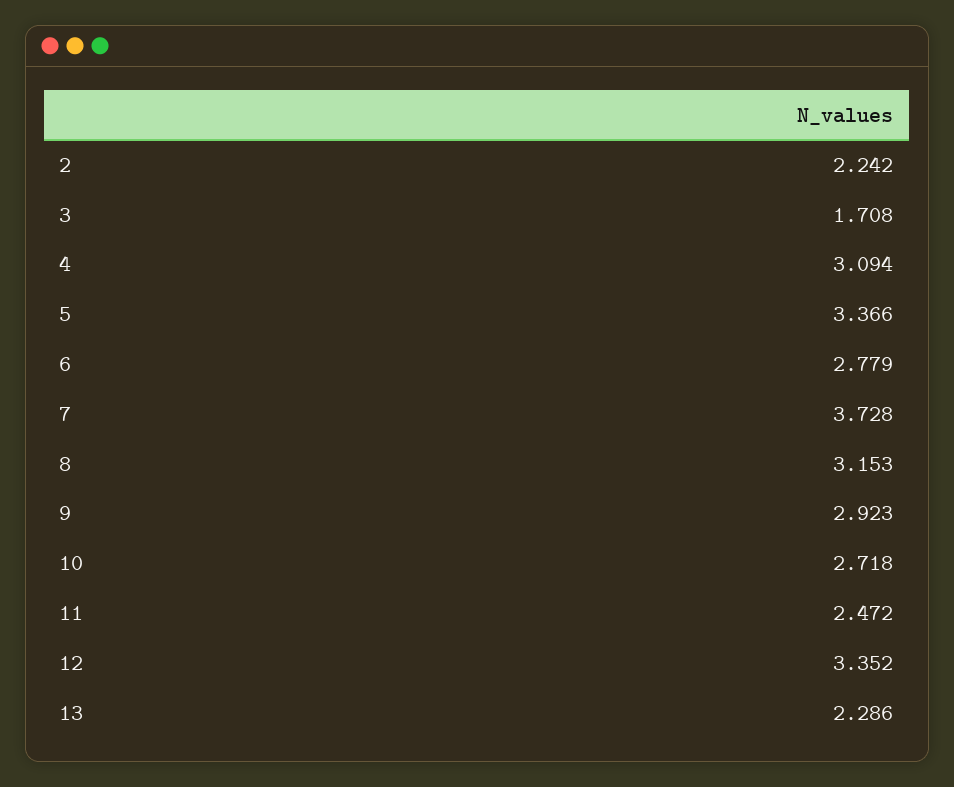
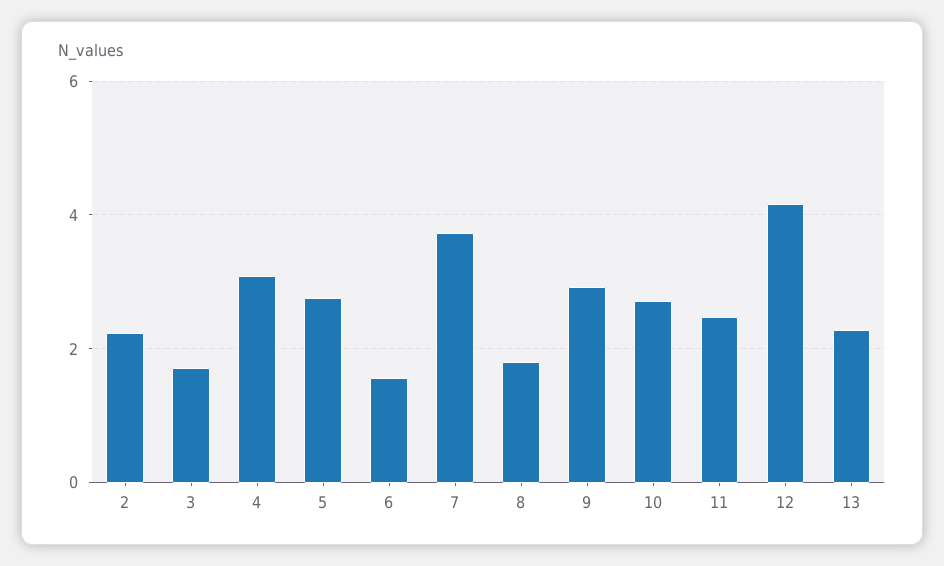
5: 3.366 -> 2.8
6: 2.779 -> 1.6
8: 3.153 -> 1.8
12: 3.352 -> 4.2

